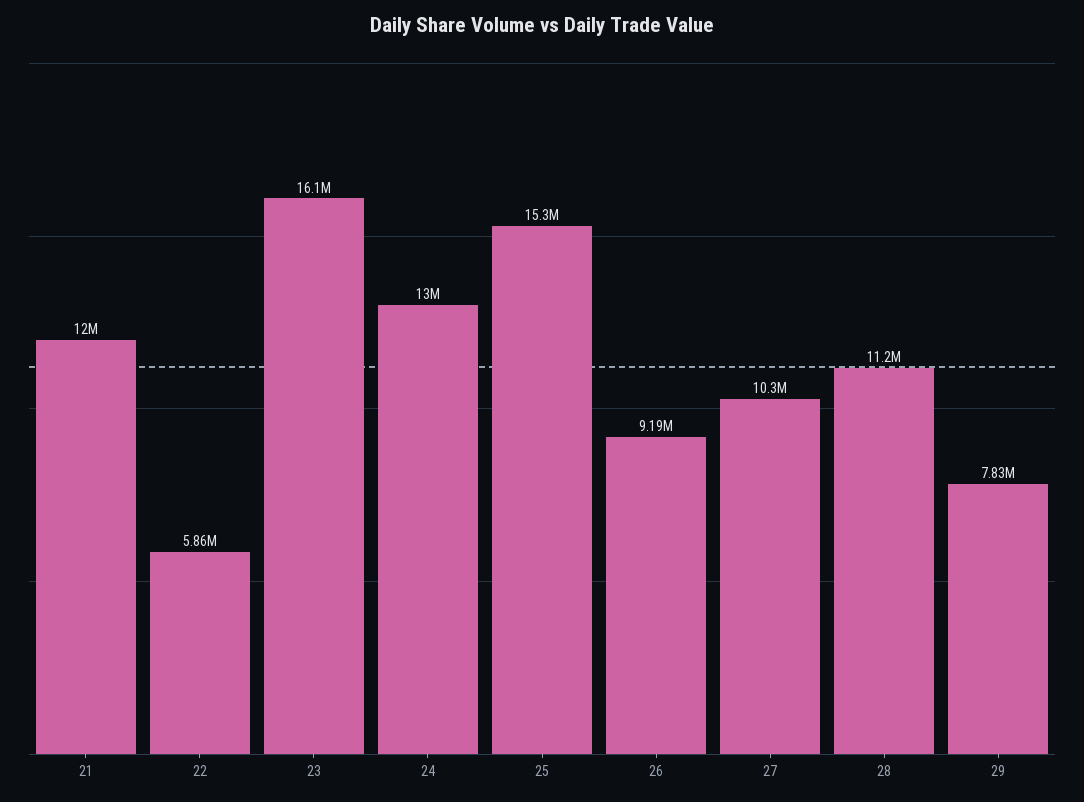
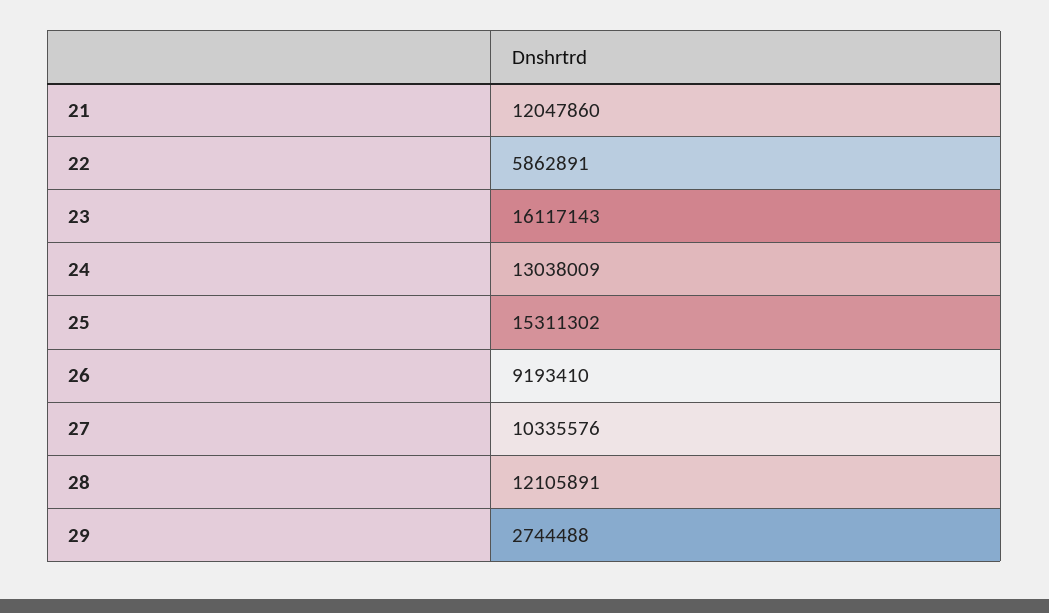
28: 11200000 -> 12105891
29: 7830000 -> 2744488

